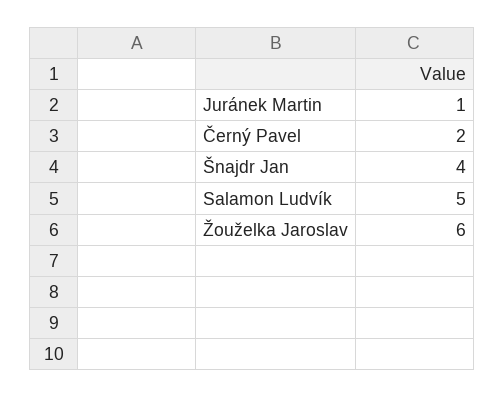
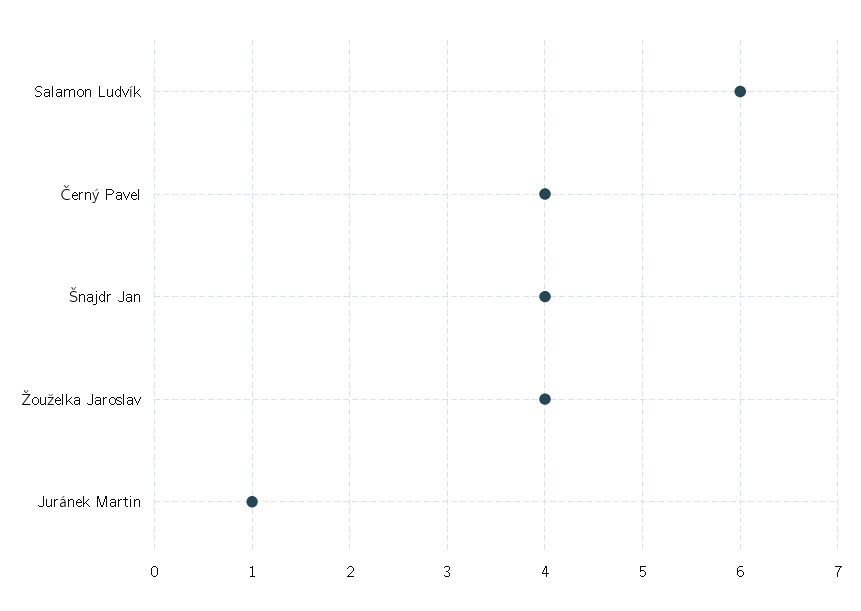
Černý Pavel: 2 -> 4
Salamon Ludvík: 5 -> 6
Žouželka Jaroslav: 6 -> 4

